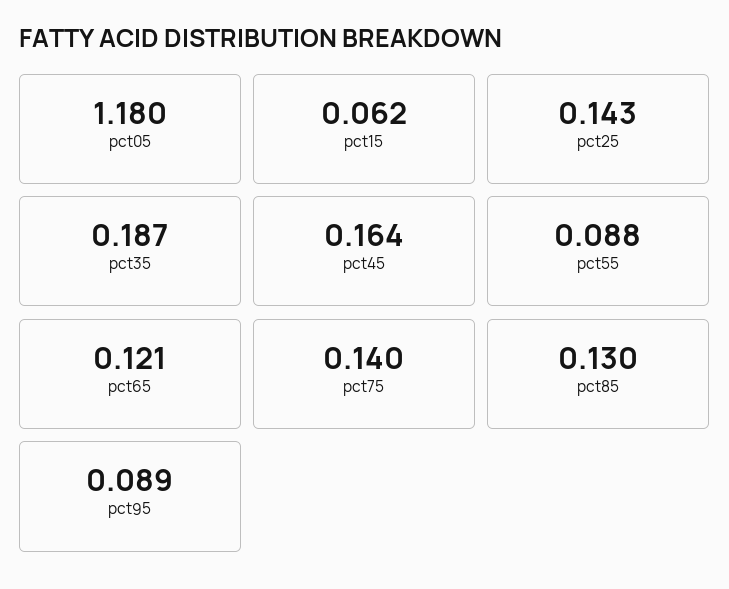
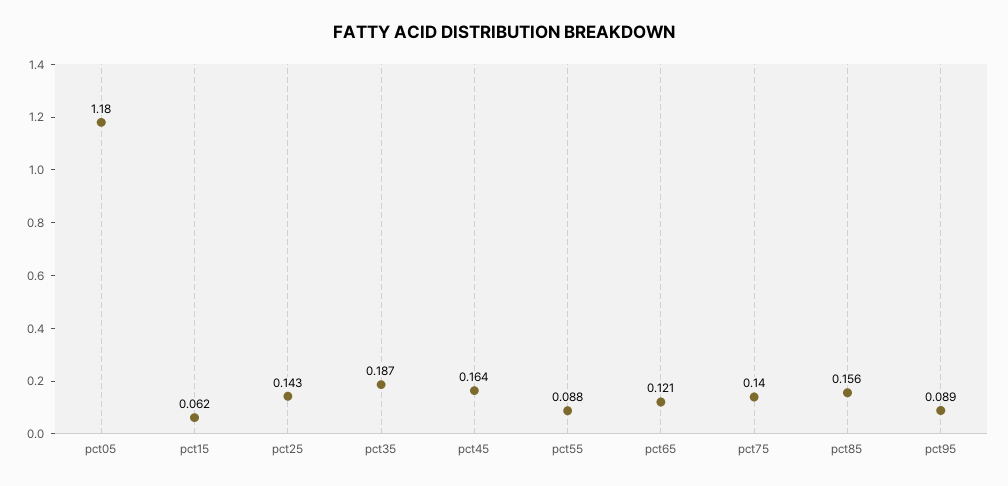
pct85: 0.13 -> 0.156

